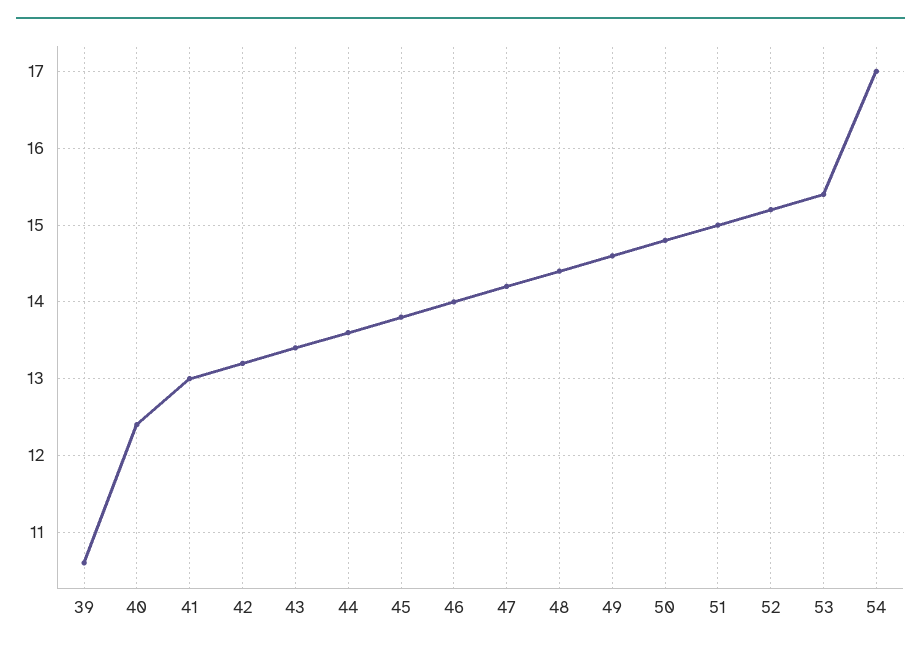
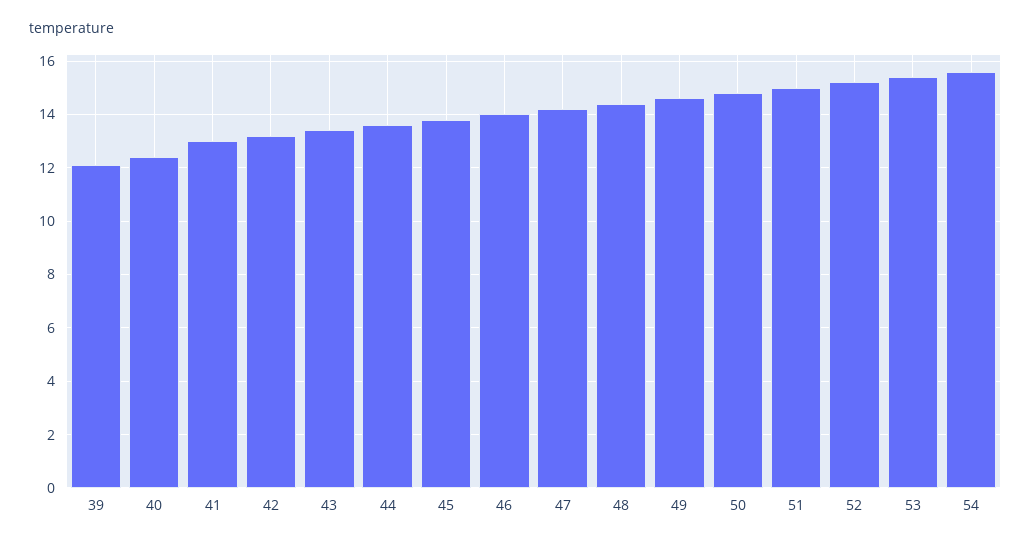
39: 10.6 -> 12
54: 17 -> 15.5

